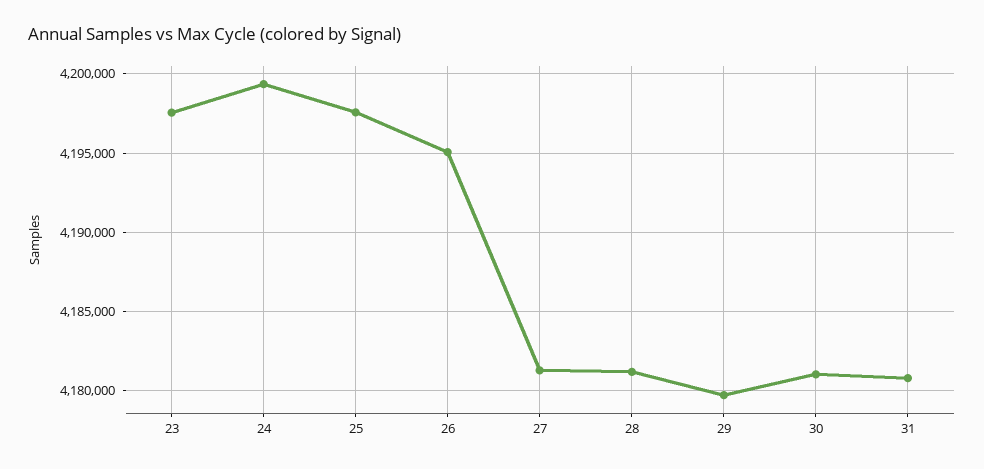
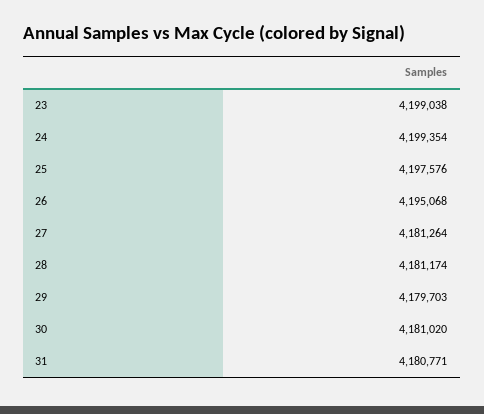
23: 4197500 -> 4199038

